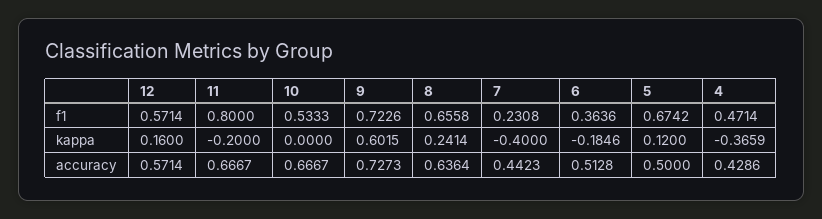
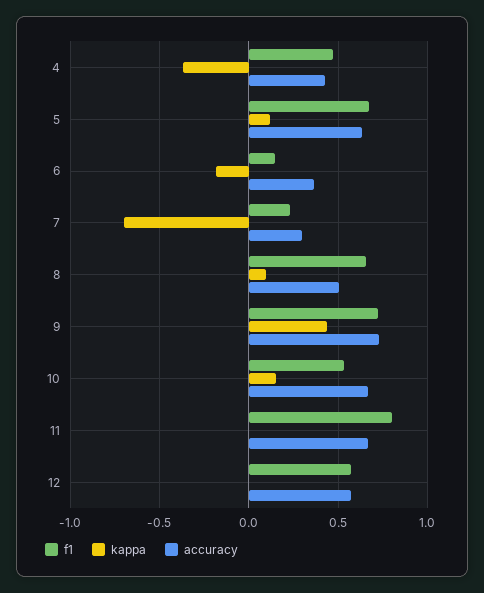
f1, 6: 0.3636 -> 0.15
kappa, 12: 0.16 -> 0
kappa, 11: -0.2 -> 0
kappa, 10: 0 -> 0.15
kappa, 9: 0.6015 -> 0.45
kappa, 8: 0.2414 -> 0.1
kappa, 7: -0.4 -> -0.7
accuracy, 8: 0.6364 -> 0.5
accuracy, 7: 0.4423 -> 0.3
accuracy, 6: 0.5128 -> 0.35
accuracy, 5: 0.5 -> 0.65

